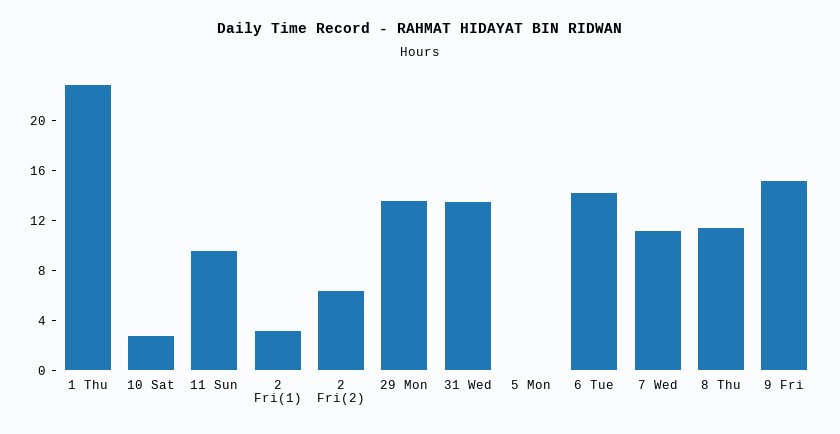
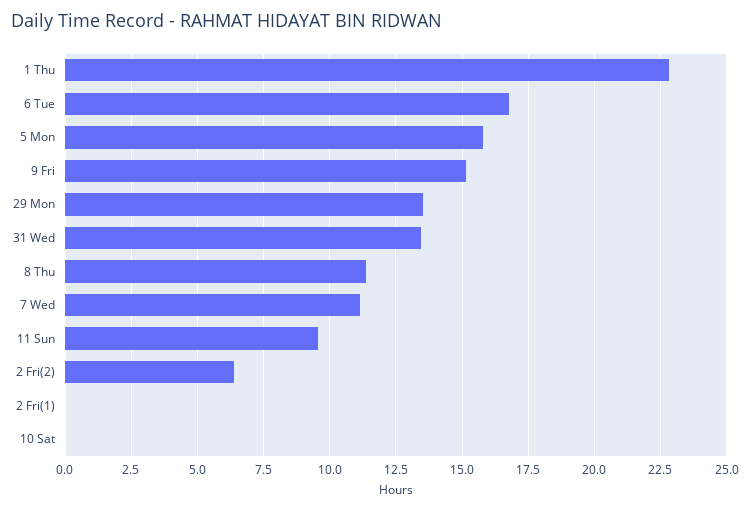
10 Sat: 3 -> 0
2 Fri(1): 3 -> 0
5 Mon: 0 -> 15.75
6 Tue: 14 -> 16.75

